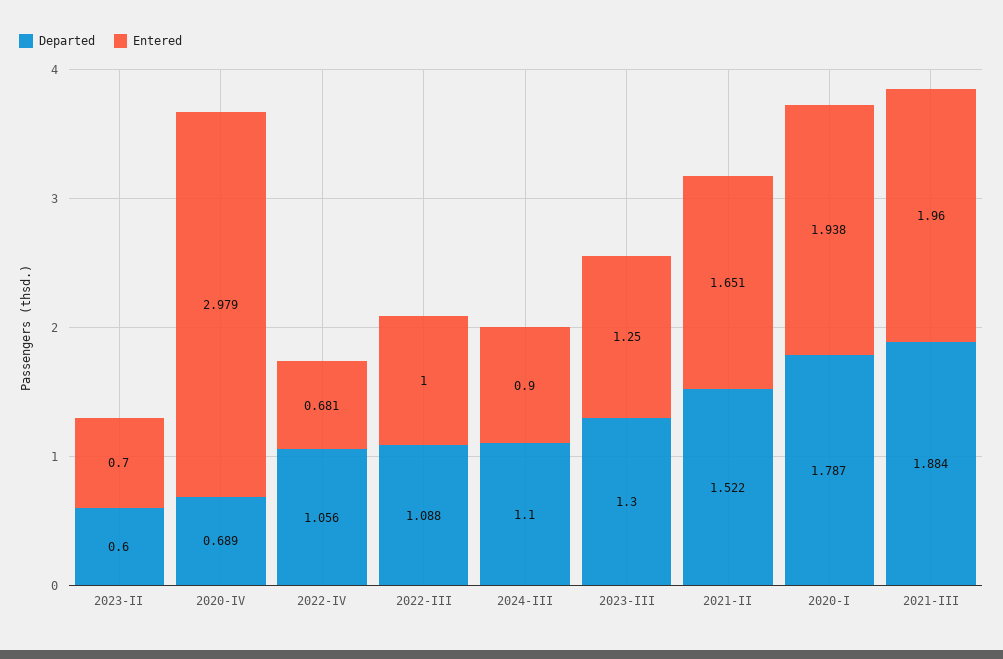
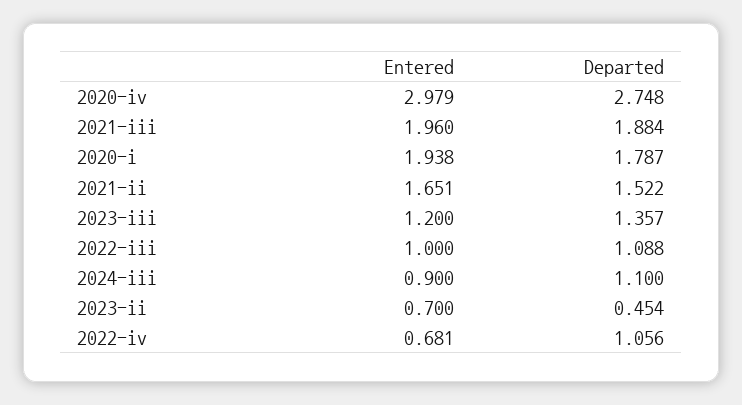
Departed, 2023-II: 0.6 -> 0.454
Departed, 2020-IV: 0.689 -> 2.748
Departed, 2023-III: 1.3 -> 1.357
Entered, 2023-III: 1.25 -> 1.2

